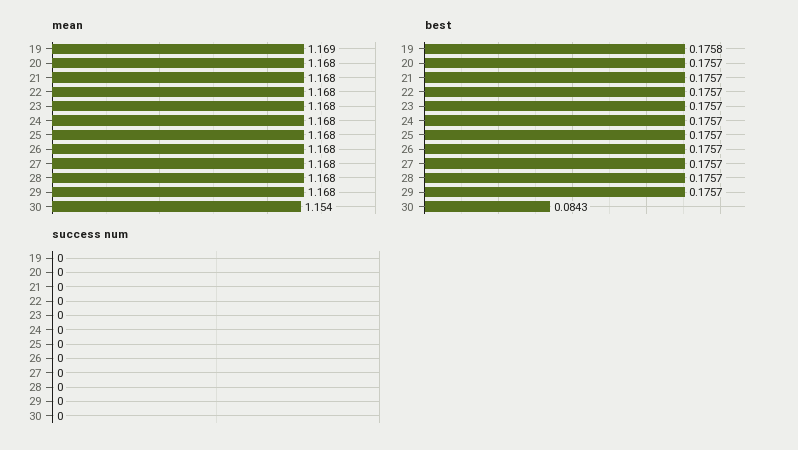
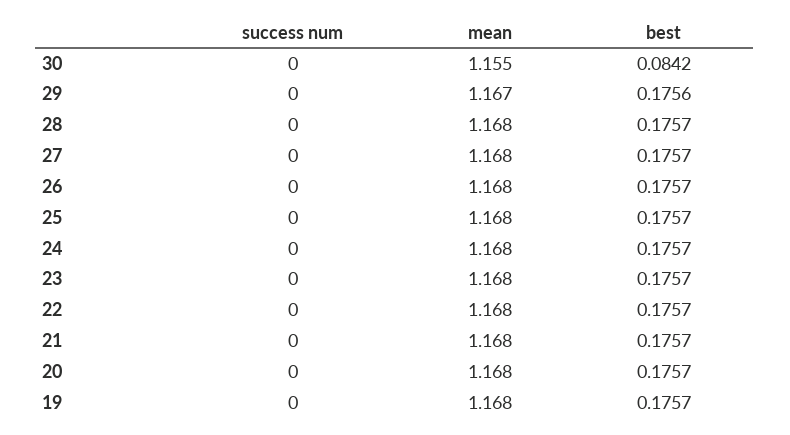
mean, 19: 1.169 -> 1.168
mean, 29: 1.168 -> 1.167
mean, 30: 1.154 -> 1.155
best, 19: 0.1758 -> 0.1757
best, 29: 0.1757 -> 0.1756
best, 30: 0.0843 -> 0.0842

